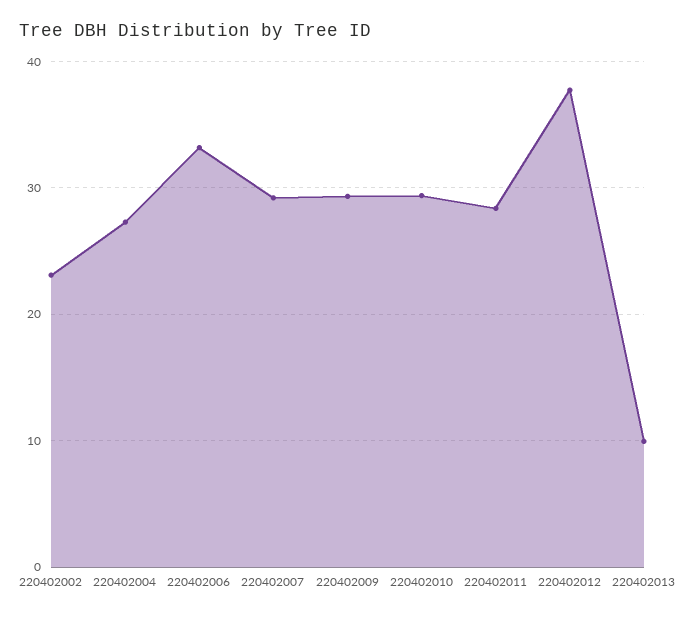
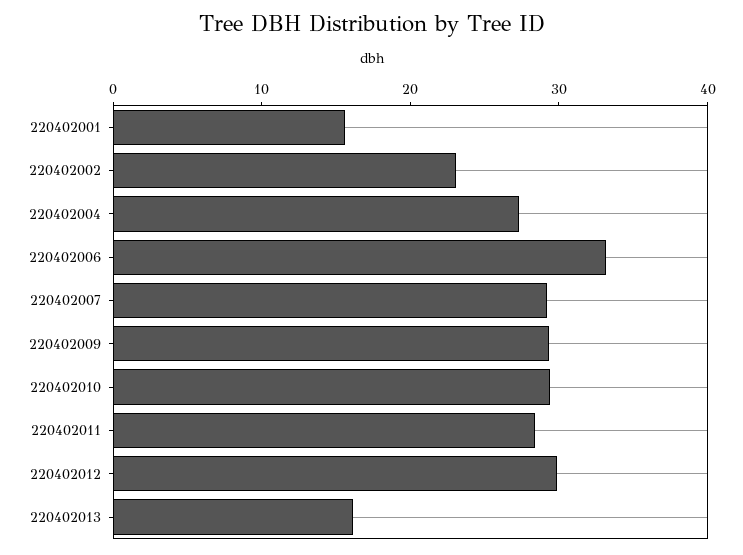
220402012: 38 -> 30
220402013: 10 -> 16
220402001: none -> 16

